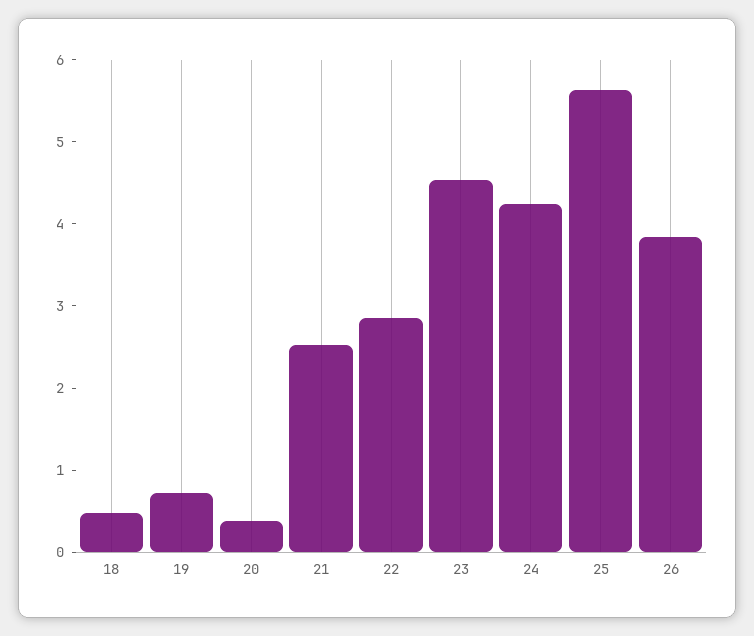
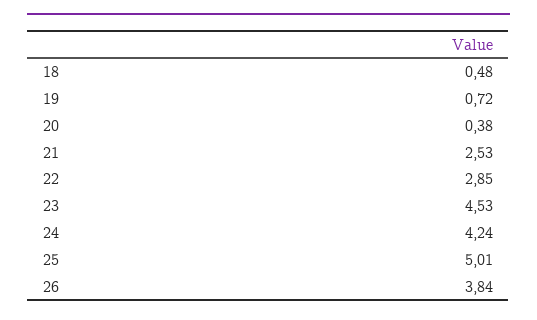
25: 5.6 -> 5.01

